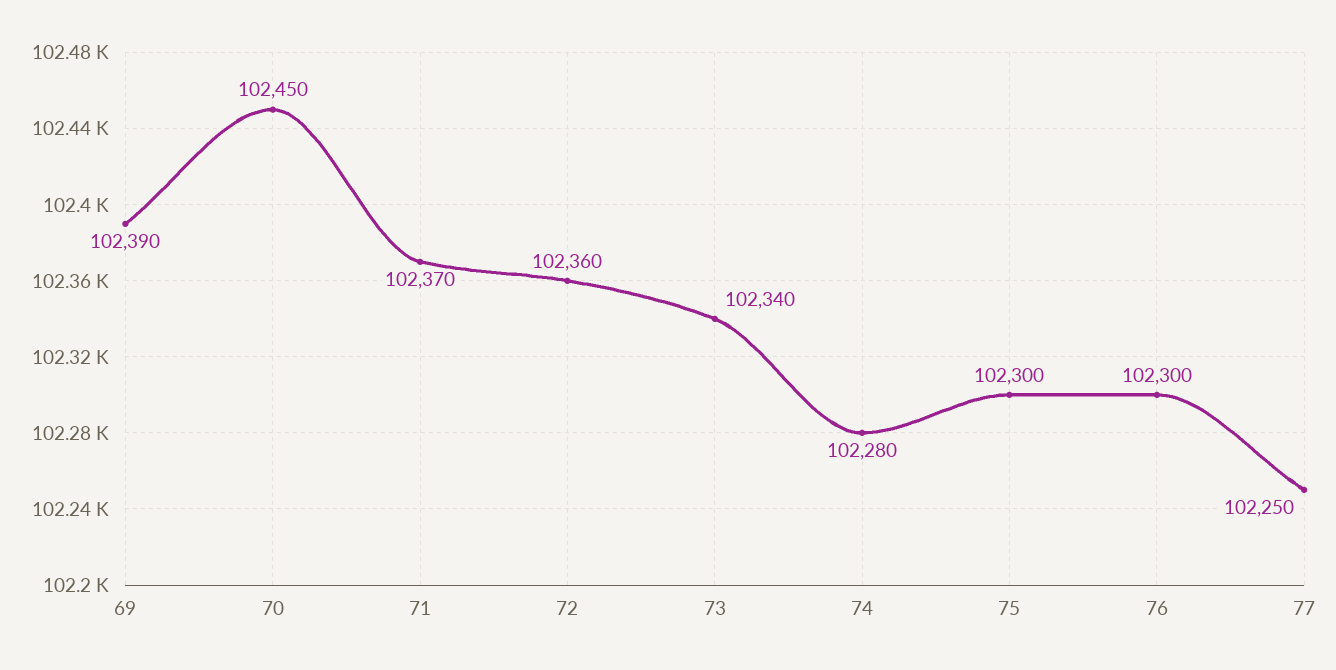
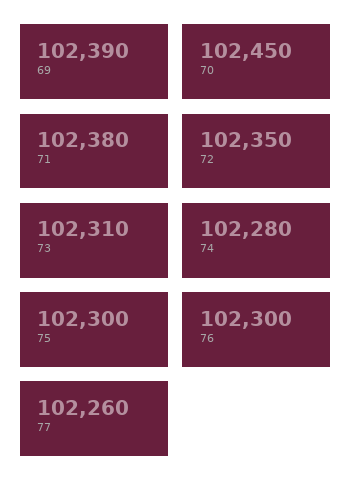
71: 102370 -> 102380
72: 102360 -> 102350
73: 102340 -> 102310
77: 102250 -> 102260

